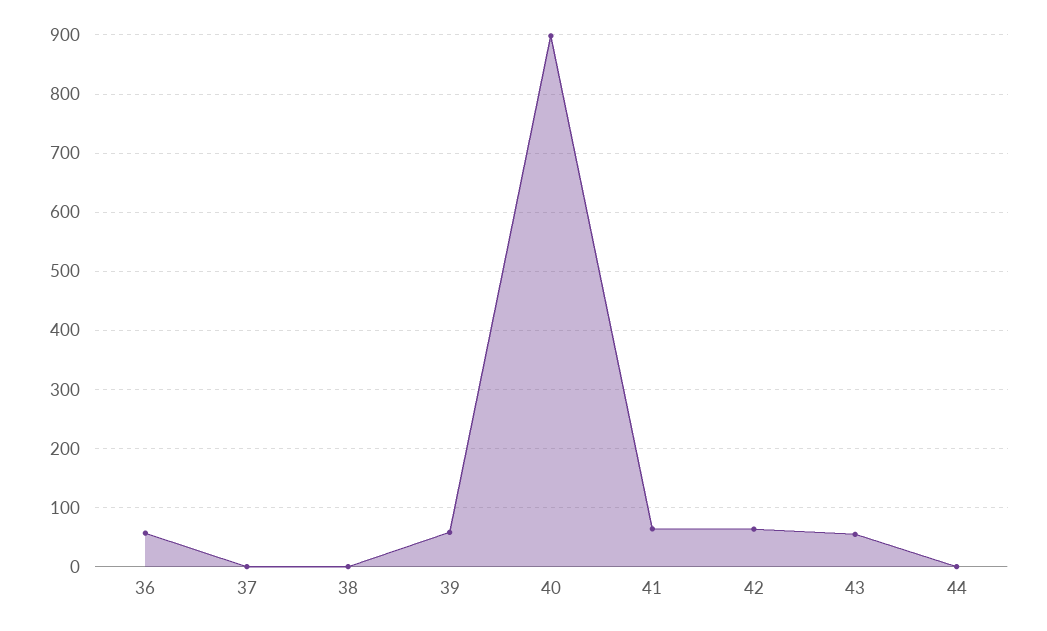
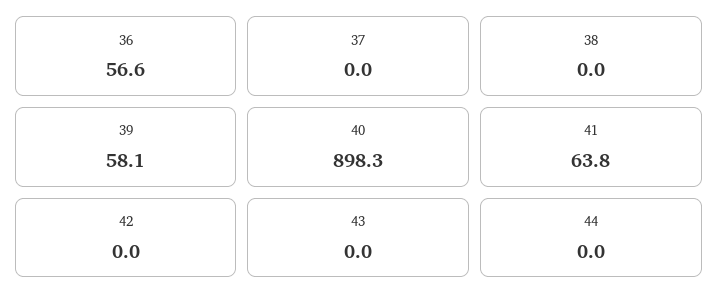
42: 60 -> 0
43: 60 -> 0

